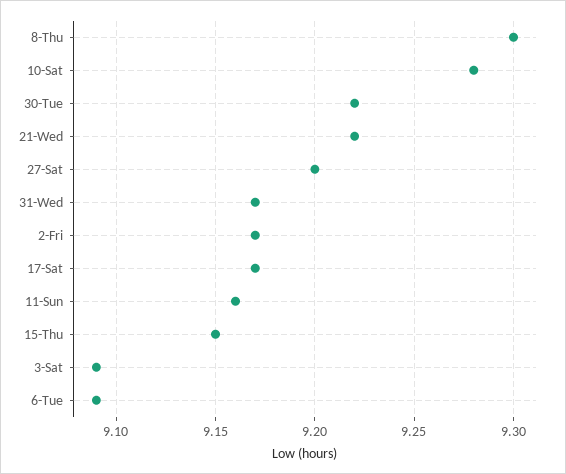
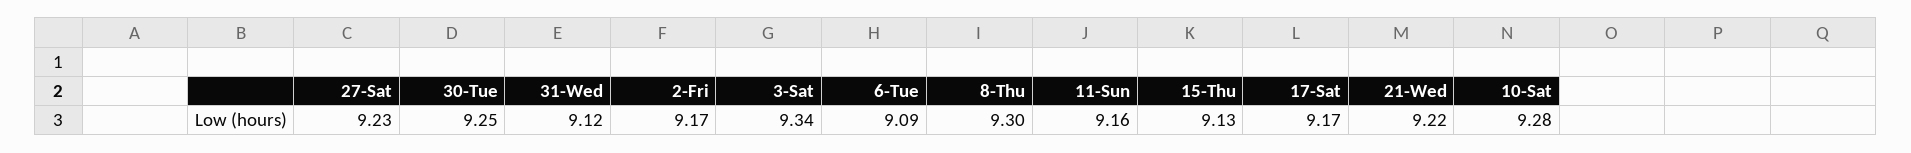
30-Tue: 9.22 -> 9.25
27-Sat: 9.2 -> 9.23
31-Wed: 9.17 -> 9.12
15-Thu: 9.15 -> 9.13
3-Sat: 9.09 -> 9.34

